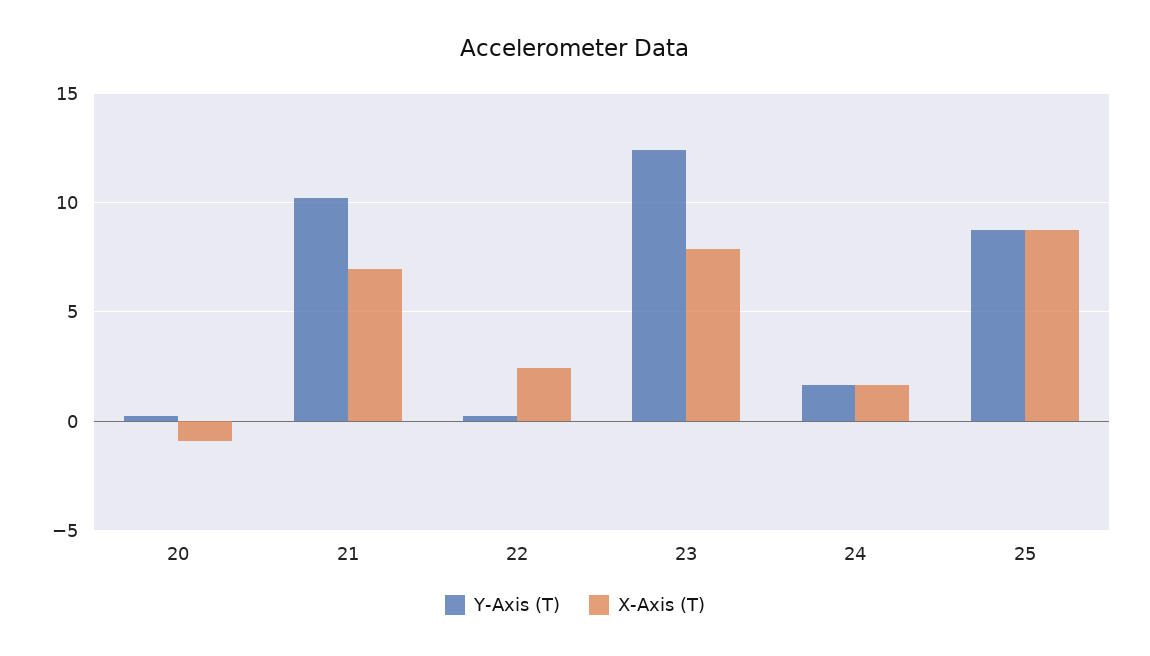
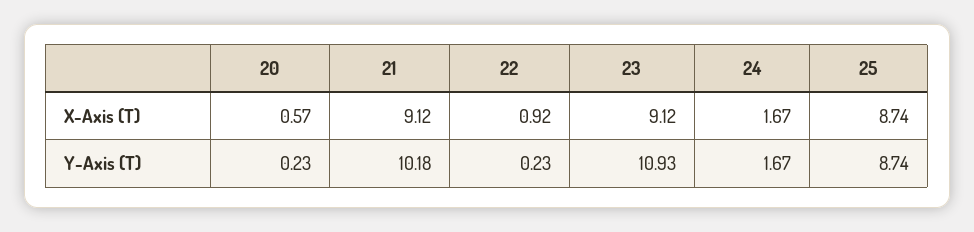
X-Axis (T), 20: -1 -> 0.57
X-Axis (T), 21: 7 -> 9.12
X-Axis (T), 22: 2.5 -> 0.92
Y-Axis (T), 23: 12.5 -> 10.93
X-Axis (T), 23: 8 -> 9.12

